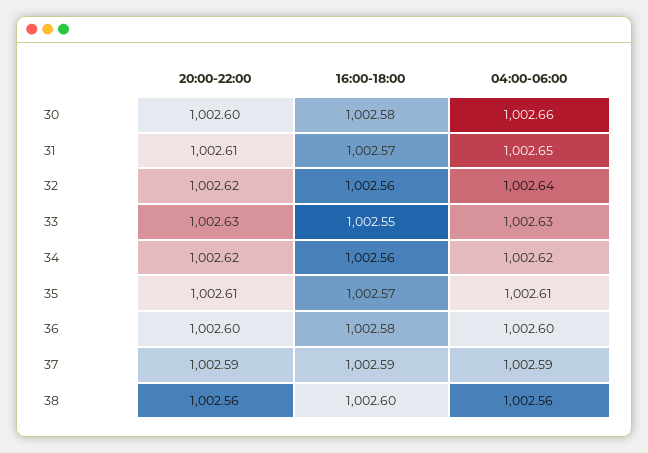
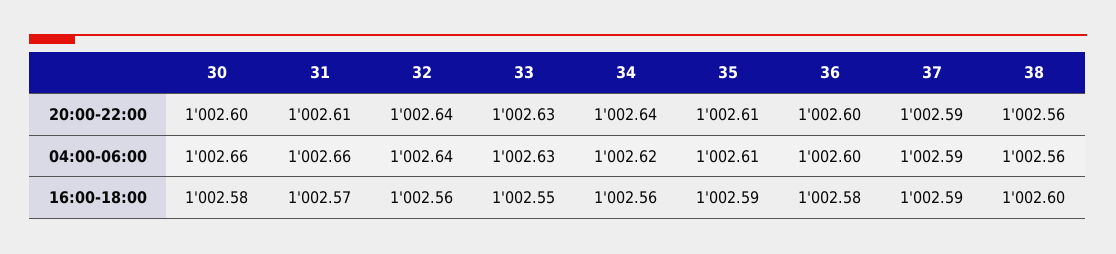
04:00-06:00, 31: 1002.65 -> 1002.66
20:00-22:00, 32: 1002.62 -> 1002.64
20:00-22:00, 34: 1002.62 -> 1002.64
16:00-18:00, 35: 1002.57 -> 1002.59

